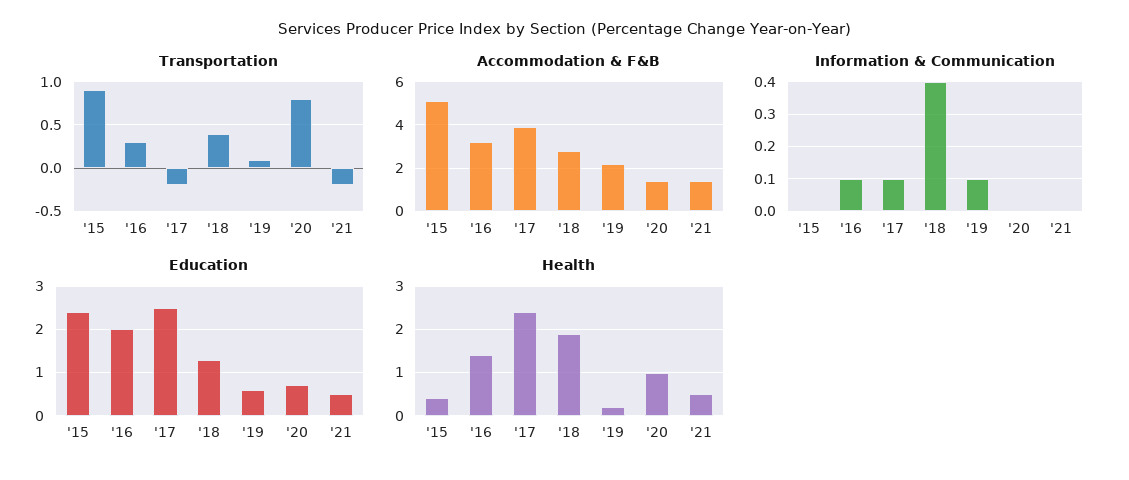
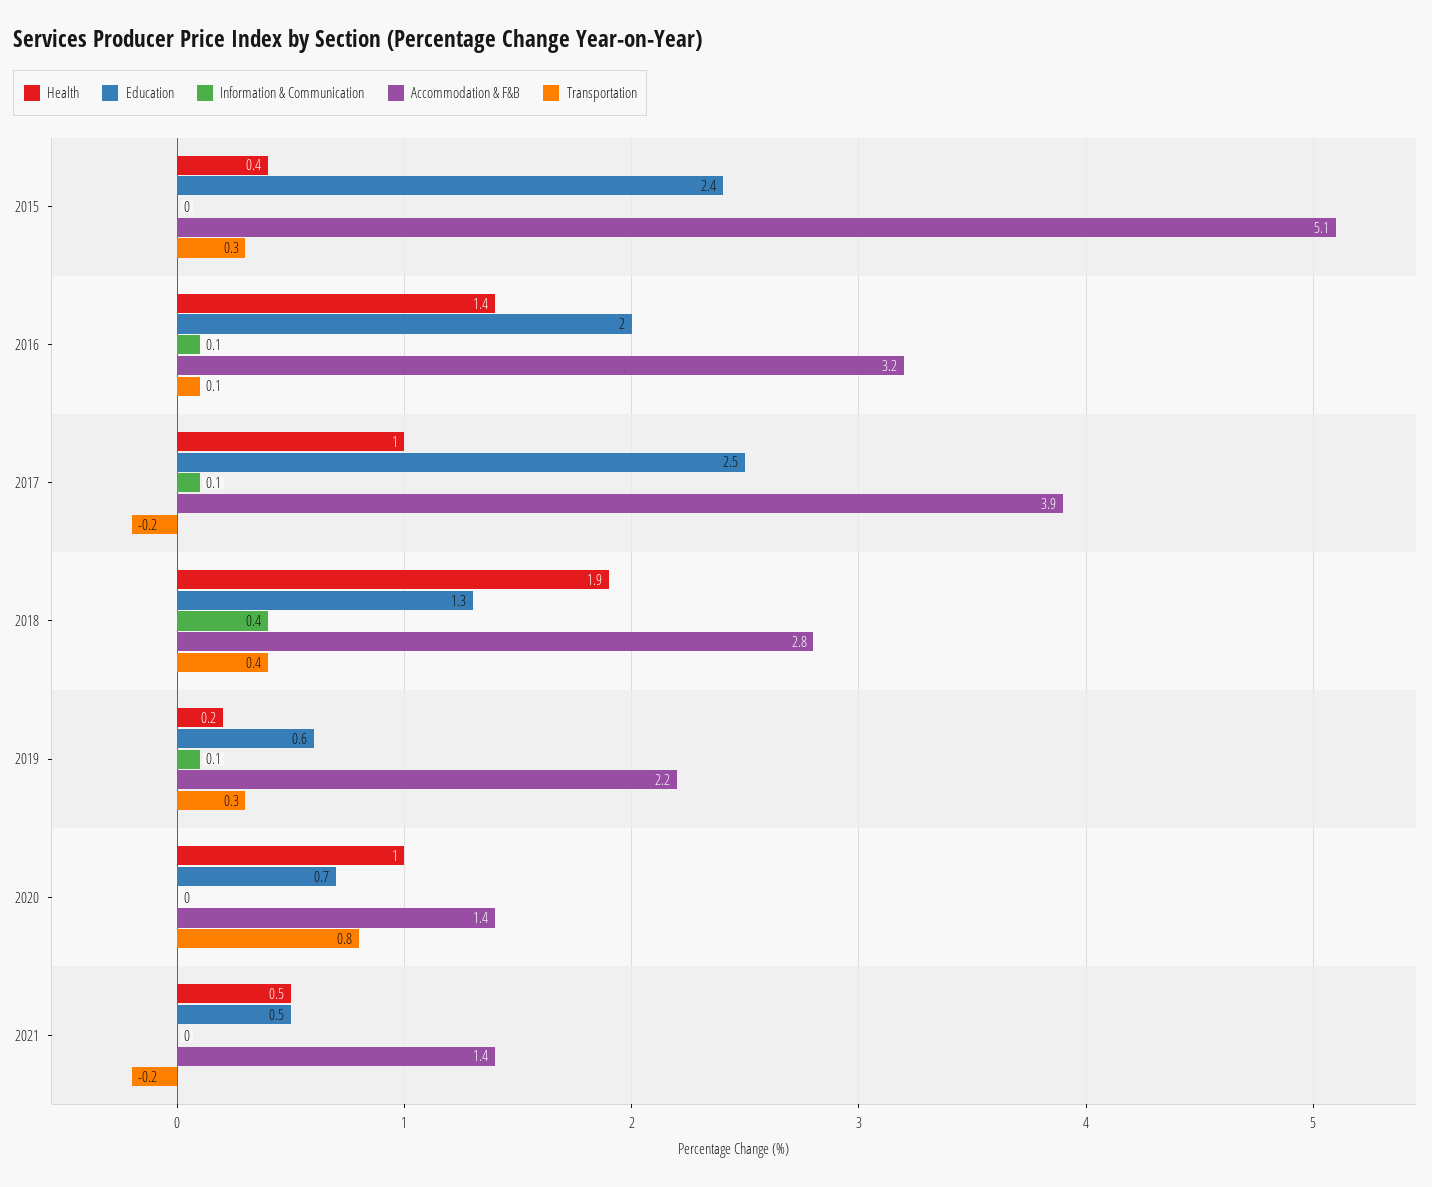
Transportation, '15: 0.9 -> 0.3
Transportation, '16: 0.3 -> 0.1
Transportation, '19: 0.1 -> 0.3
Health, '17: 2.5 -> 1

